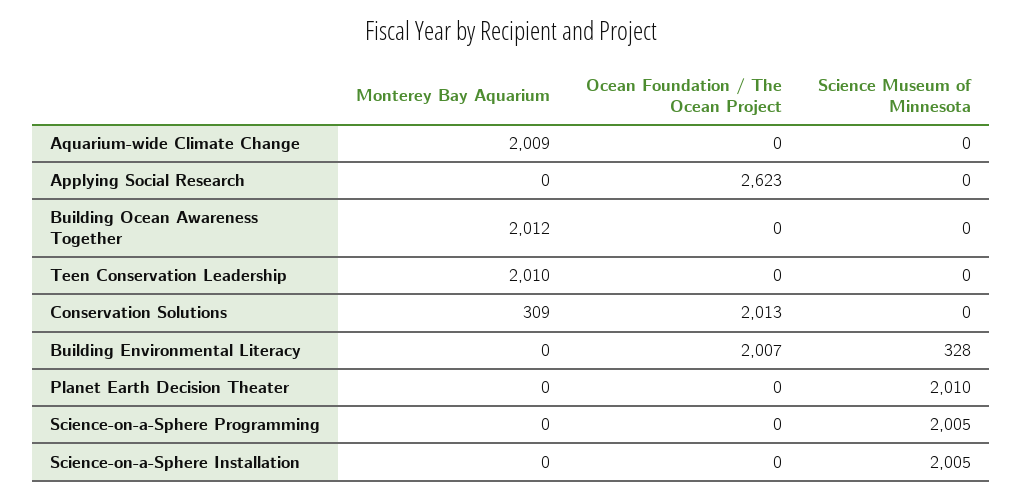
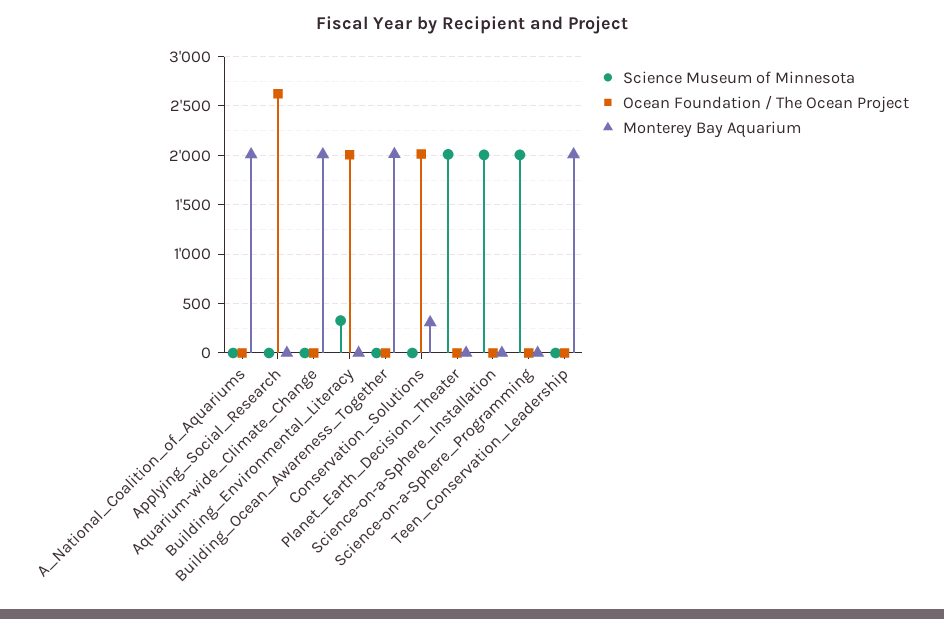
Science Museum of Minnesota, A_National_Coalition_of_Aquariums: none -> 0
Ocean Foundation / The Ocean Project, A_National_Coalition_of_Aquariums: none -> 0
Monterey Bay Aquarium, A_National_Coalition_of_Aquariums: none -> 2000

